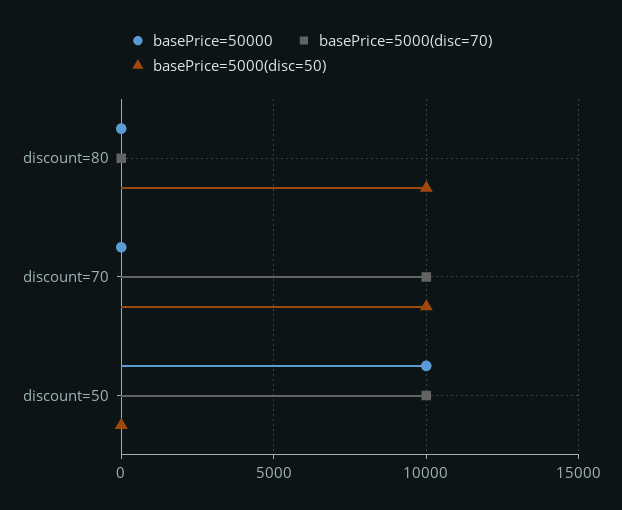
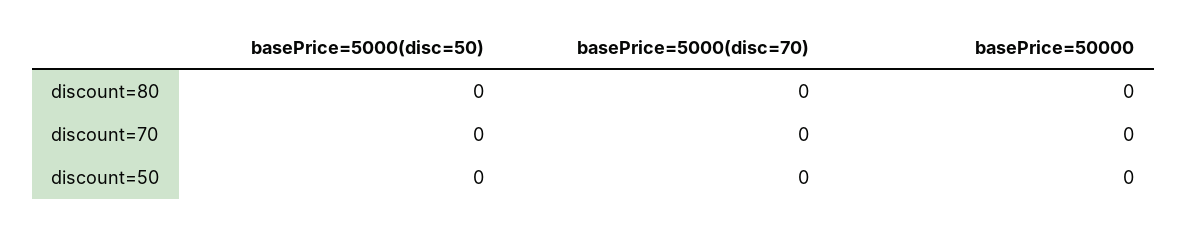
basePrice=5000(disc=50), discount=80: 10000 -> 0
basePrice=5000(disc=70), discount=70: 10000 -> 0
basePrice=5000(disc=50), discount=70: 10000 -> 0
basePrice=50000, discount=50: 10000 -> 0
basePrice=5000(disc=70), discount=50: 10000 -> 0

